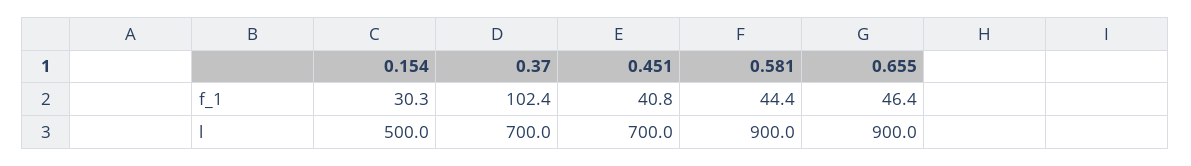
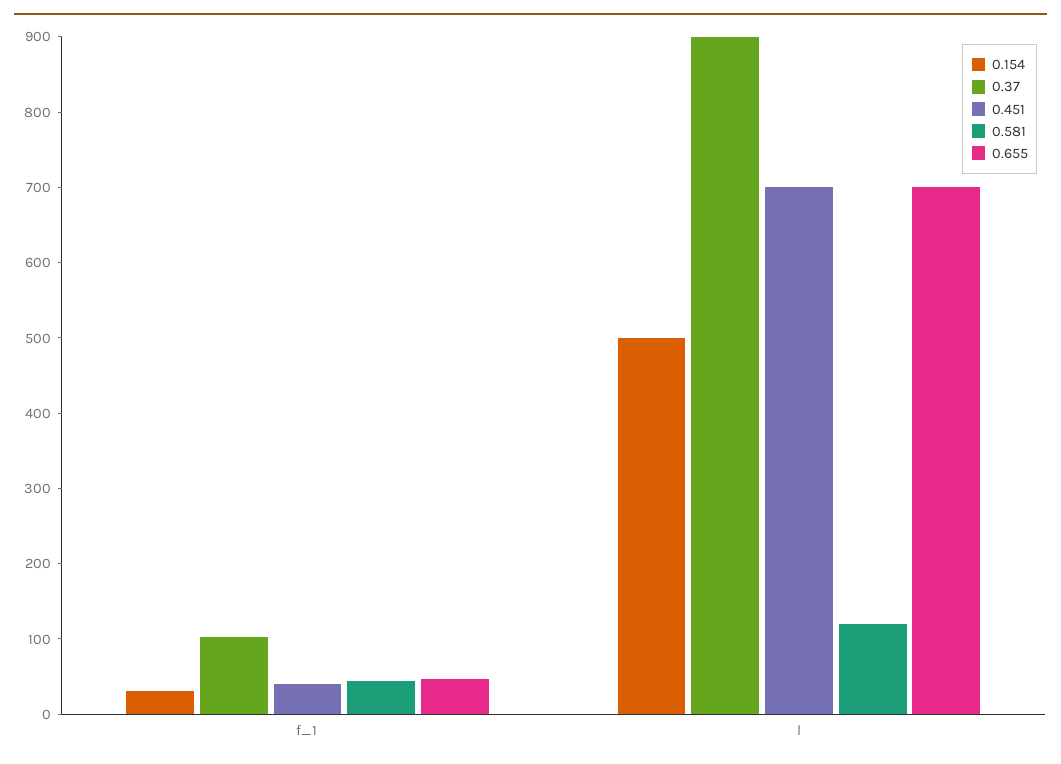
0.37, l: 700 -> 900
0.581, l: 900 -> 120
0.655, l: 900 -> 700

